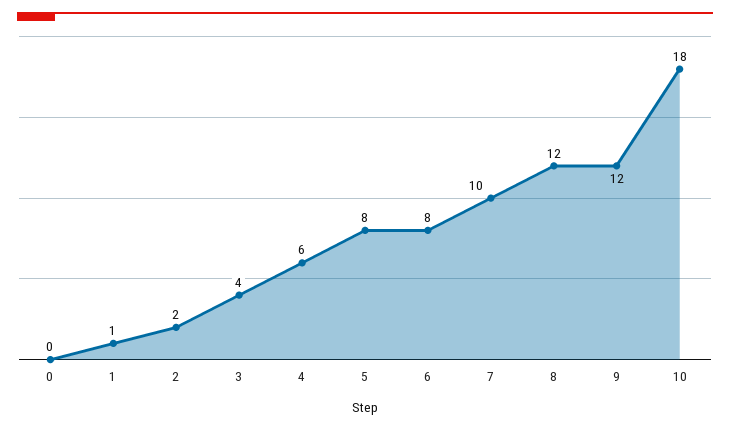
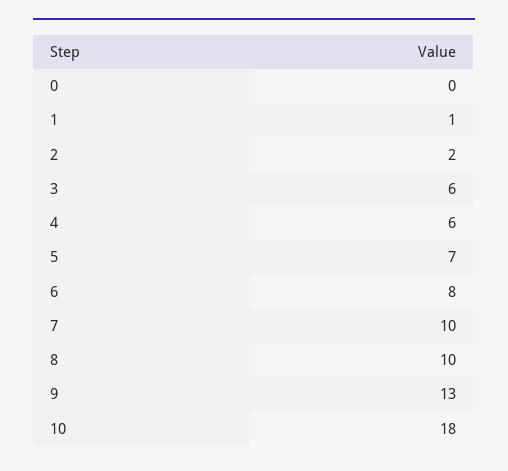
3: 4 -> 6
5: 8 -> 7
8: 12 -> 10
9: 12 -> 13

